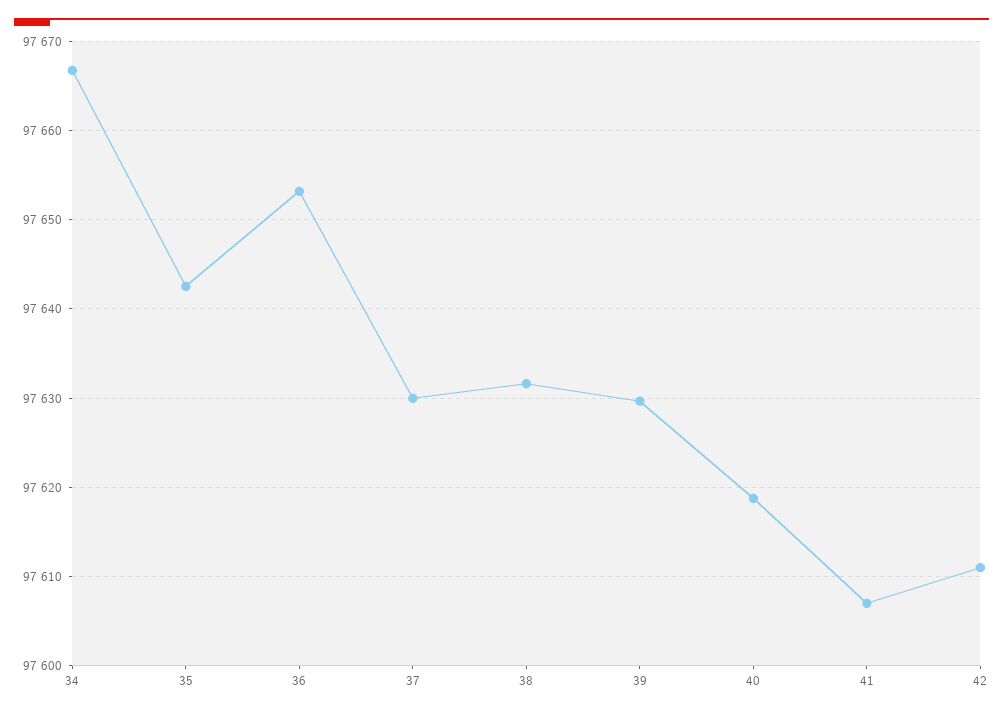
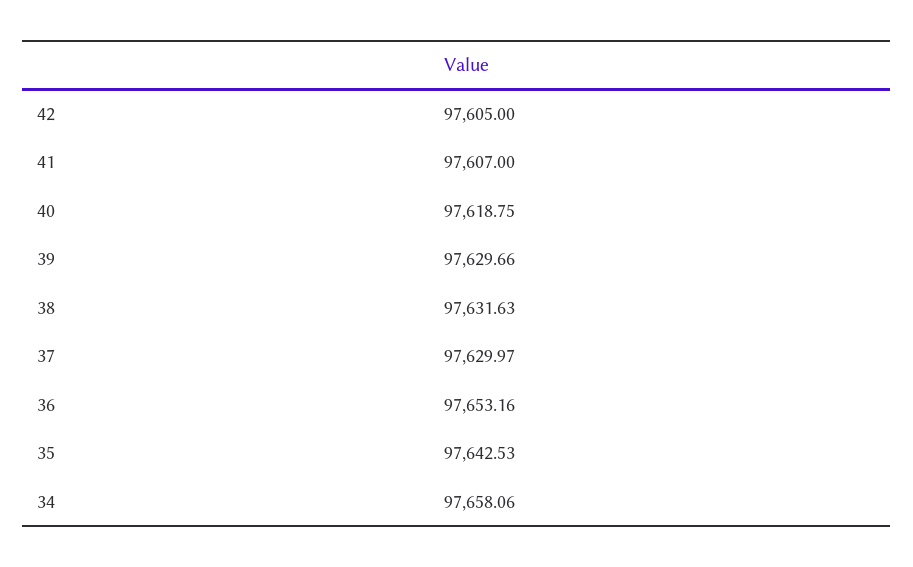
34: 97667 -> 97658.06
42: 97611 -> 97605

